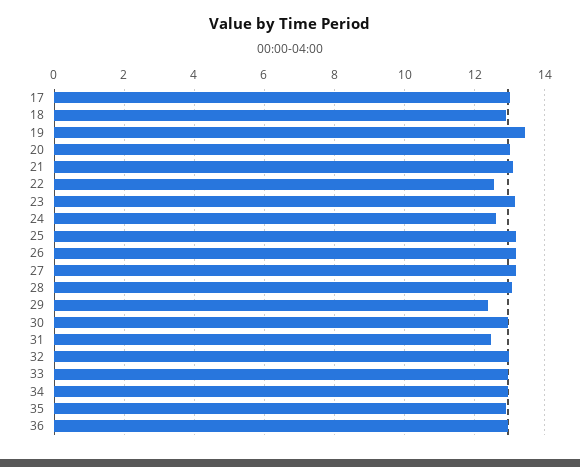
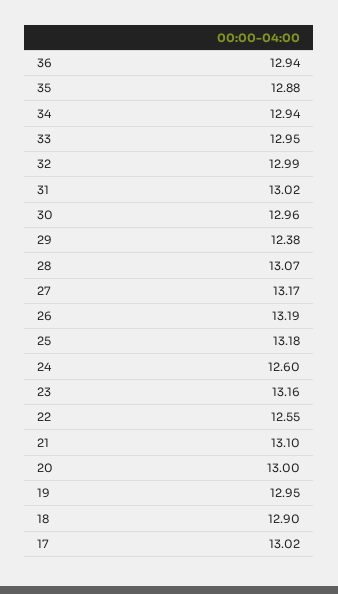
19: 13.4 -> 12.95
31: 12.4 -> 13.02

